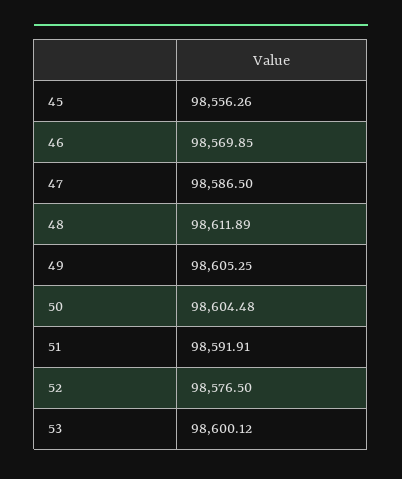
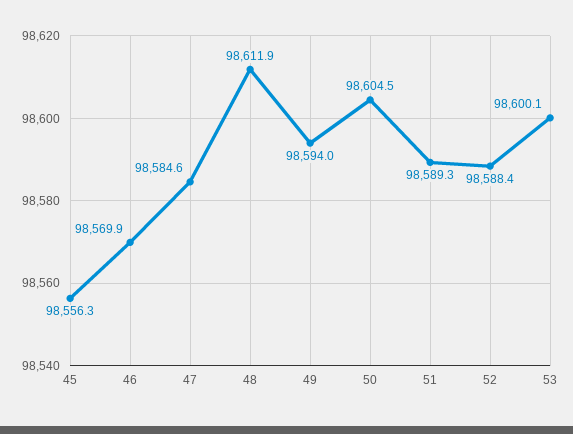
47: 98586.5 -> 98584.6
49: 98605.25 -> 98594
51: 98591.91 -> 98589.3
52: 98576.5 -> 98588.4

